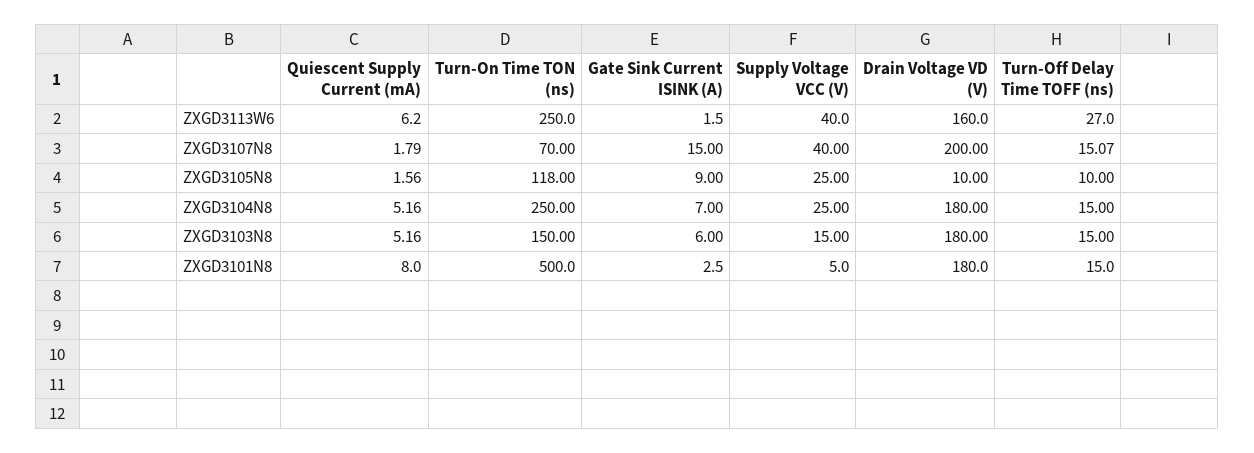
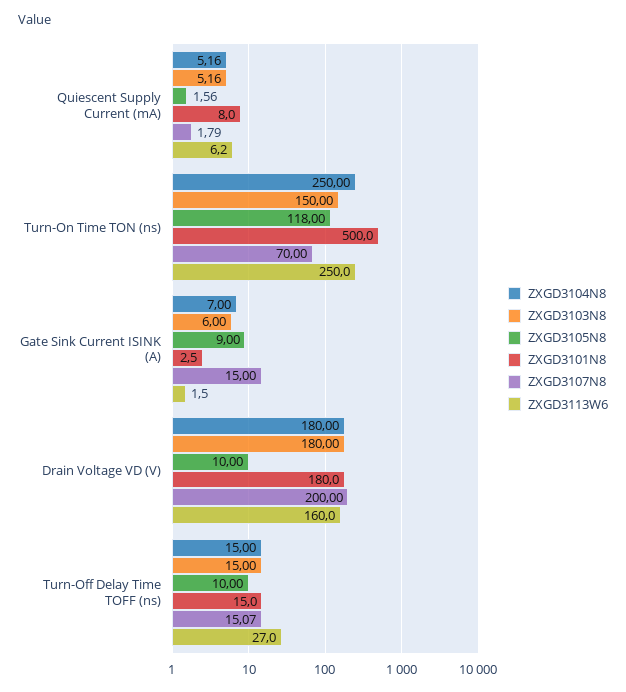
ZXGD3113W6, Supply Voltage VCC (V): 40 -> none
ZXGD3107N8, Supply Voltage VCC (V): 40 -> none
ZXGD3105N8, Supply Voltage VCC (V): 25 -> none
ZXGD3104N8, Supply Voltage VCC (V): 25 -> none
ZXGD3103N8, Supply Voltage VCC (V): 15 -> none
ZXGD3101N8, Supply Voltage VCC (V): 5 -> none

